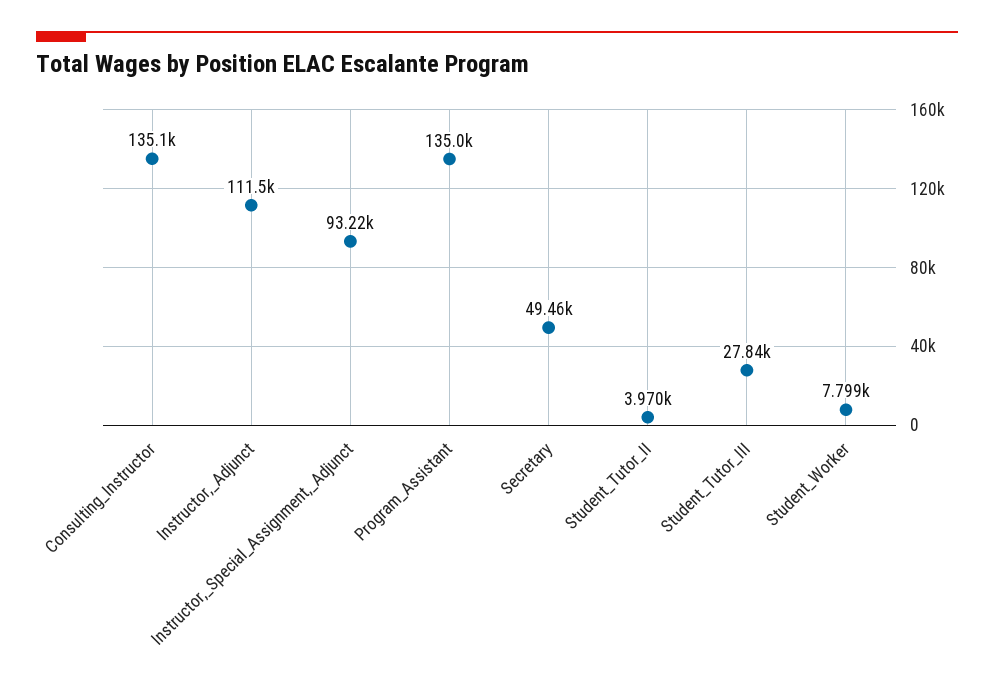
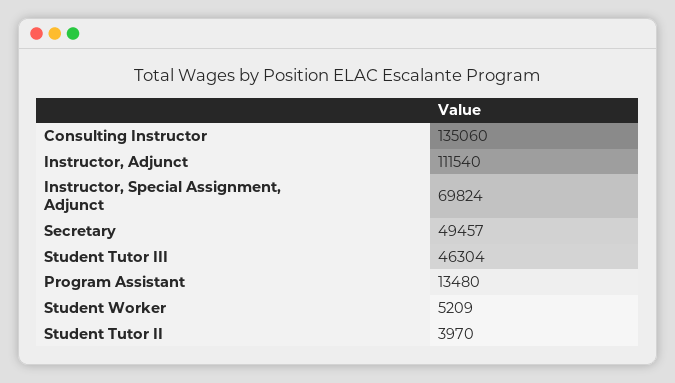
Instructor,_Special_Assignment,_Adjunct: 93220 -> 69824
Program_Assistant: 135000 -> 13480
Student_Tutor_III: 27840 -> 46304
Student_Worker: 7799 -> 5209

